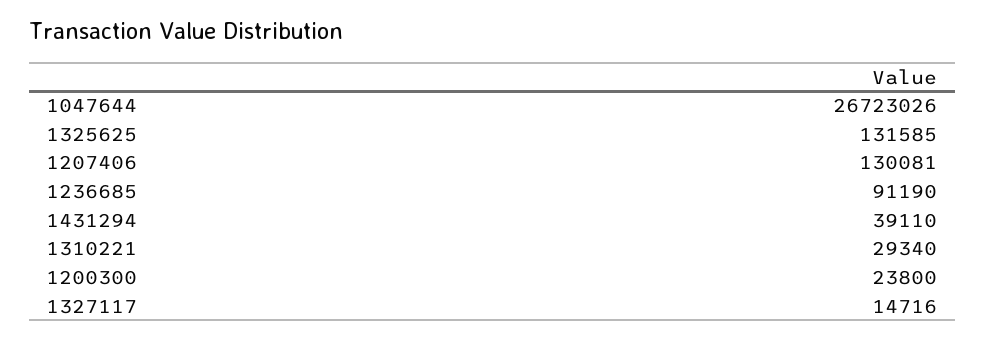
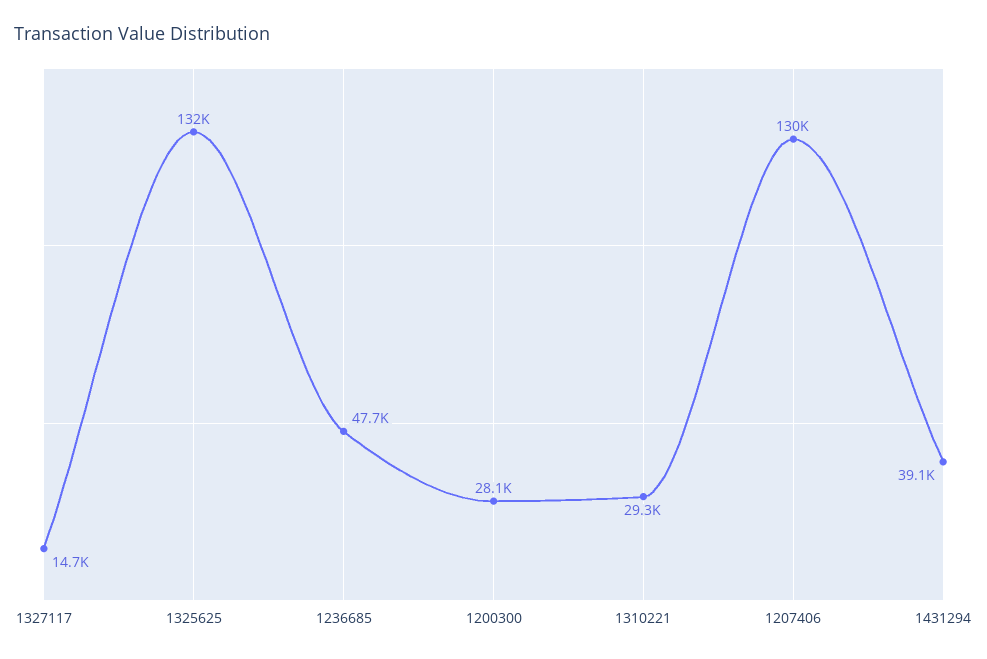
1047644: 26723026 -> none
1236685: 91190 -> 47700
1200300: 23800 -> 28100

